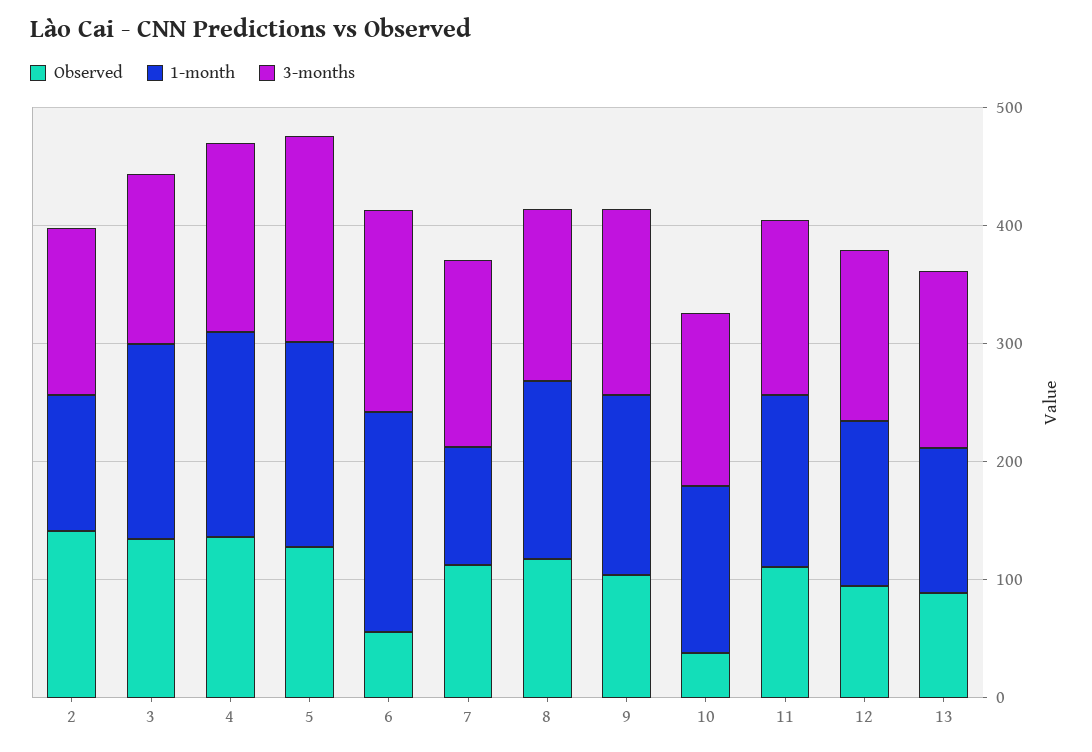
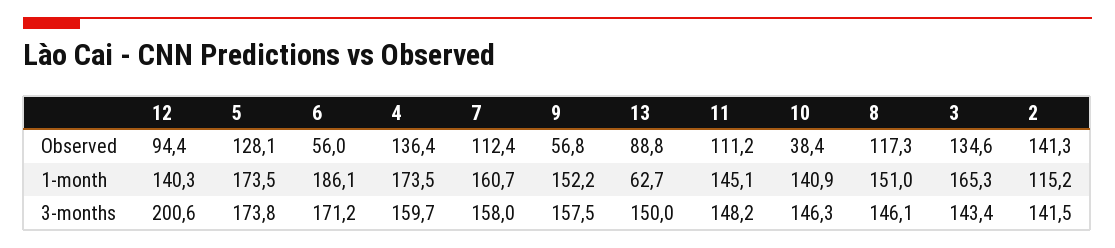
1-month, 7: 100 -> 160.7
Observed, 9: 100 -> 56.8
3-months, 12: 140 -> 200.6
1-month, 13: 120 -> 62.7

